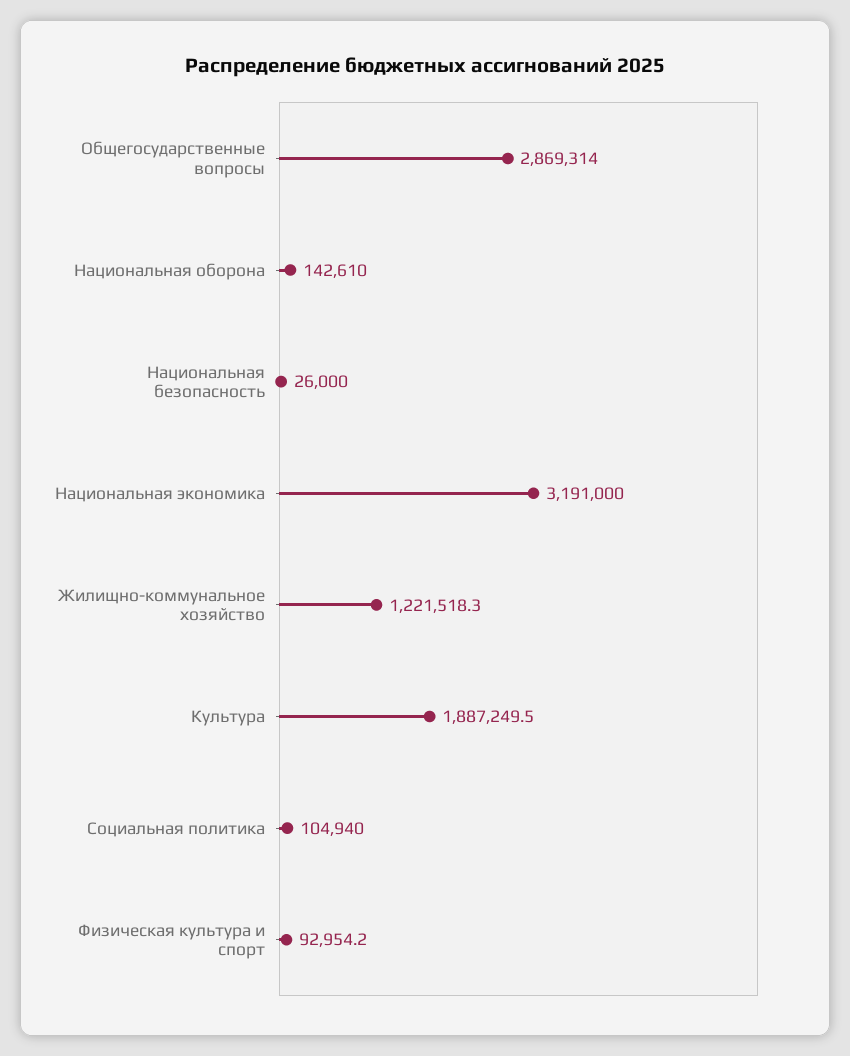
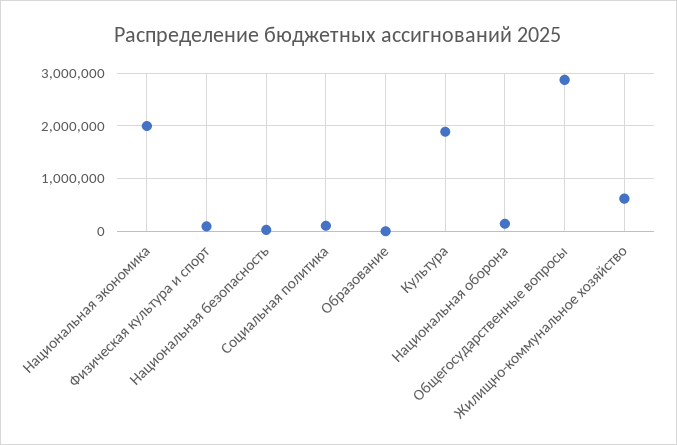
Национальная экономика: 3191000 -> 2000000
Жилищно-коммунальное хозяйство: 1221518.3 -> 600000
Образование: none -> 0

